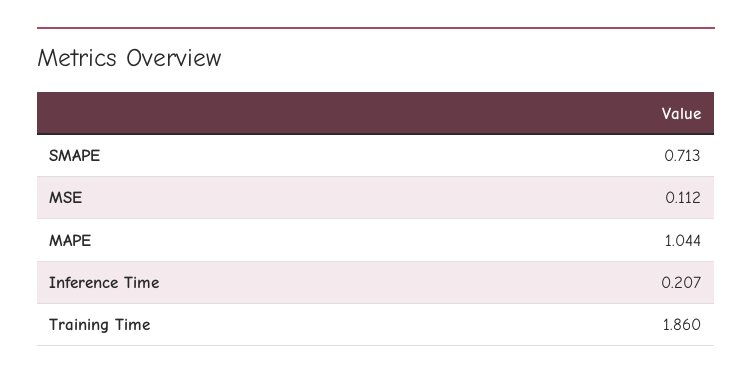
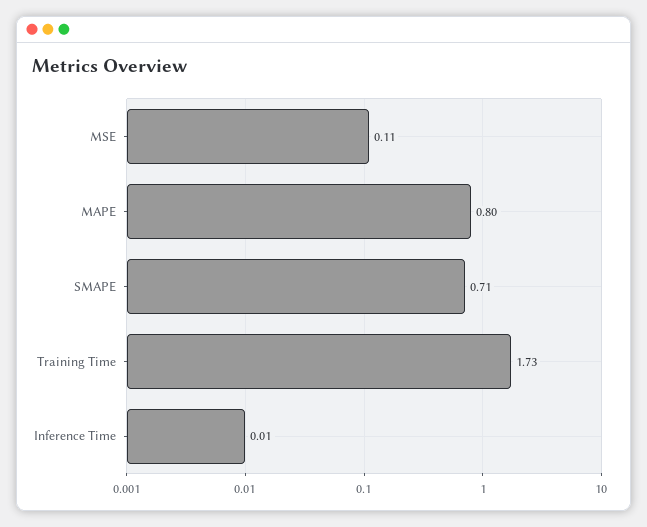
MAPE: 1.044 -> 0.8
Inference Time: 0.207 -> 0.01
Training Time: 1.86 -> 1.73

